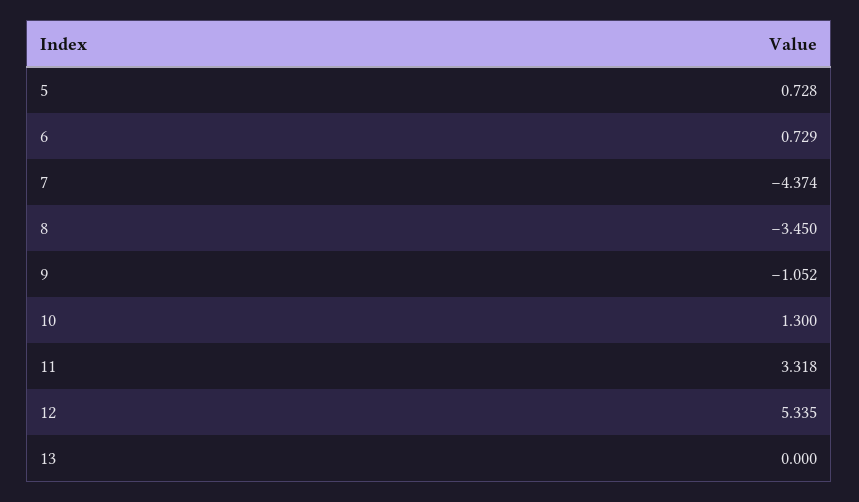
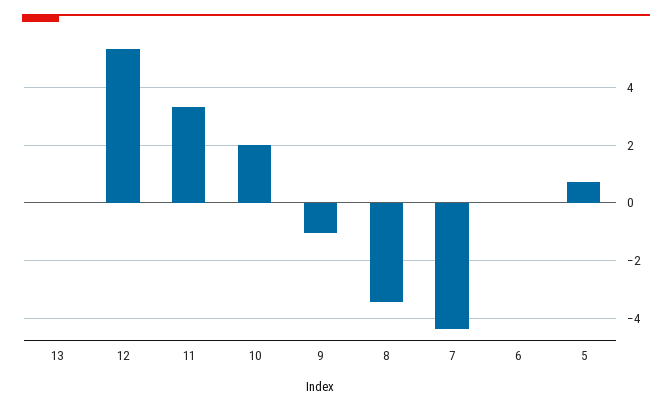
6: 0.729 -> 0
10: 1.3 -> 2

